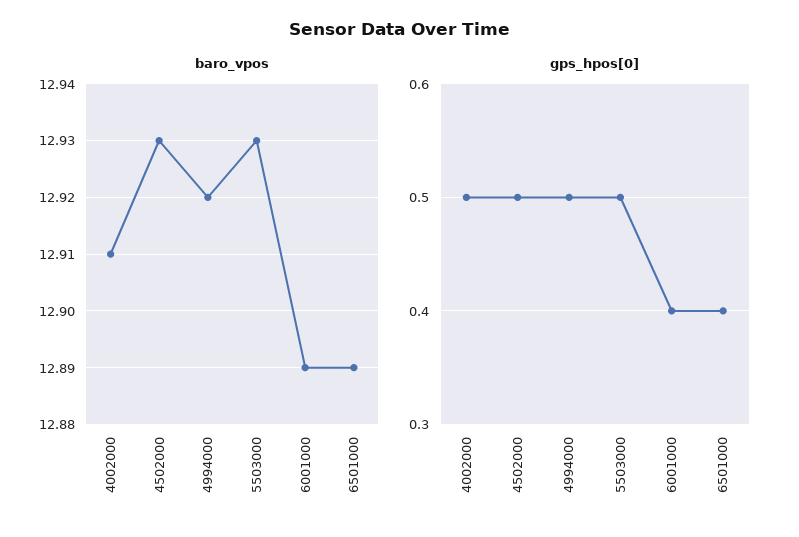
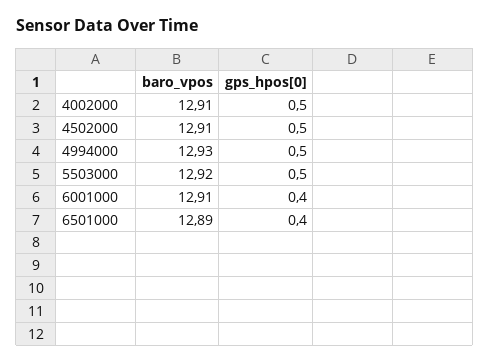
baro_vpos, 4502000: 12.93 -> 12.91
baro_vpos, 4994000: 12.92 -> 12.93
baro_vpos, 5503000: 12.93 -> 12.92
baro_vpos, 6001000: 12.89 -> 12.91

